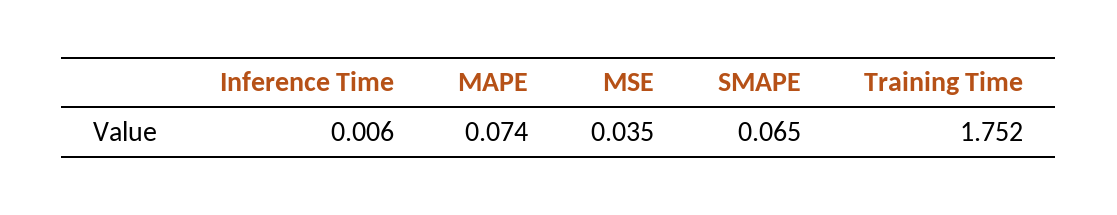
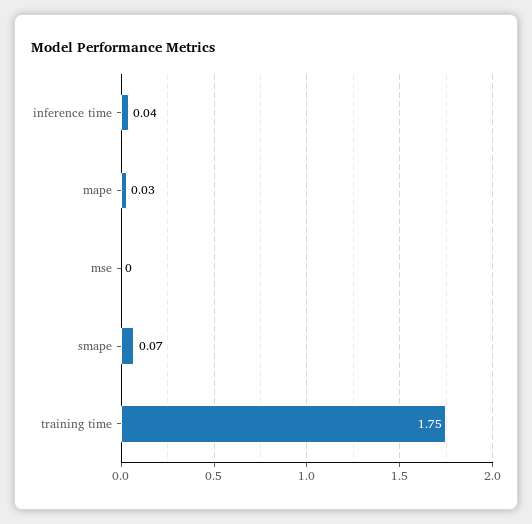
Inference Time: 0.006 -> 0.04
MAPE: 0.074 -> 0.03
MSE: 0.035 -> 0

